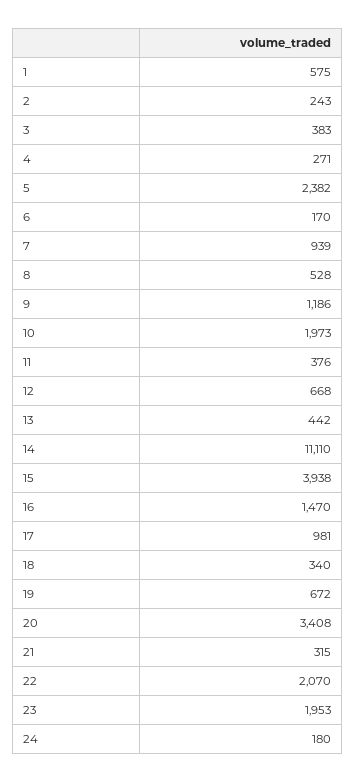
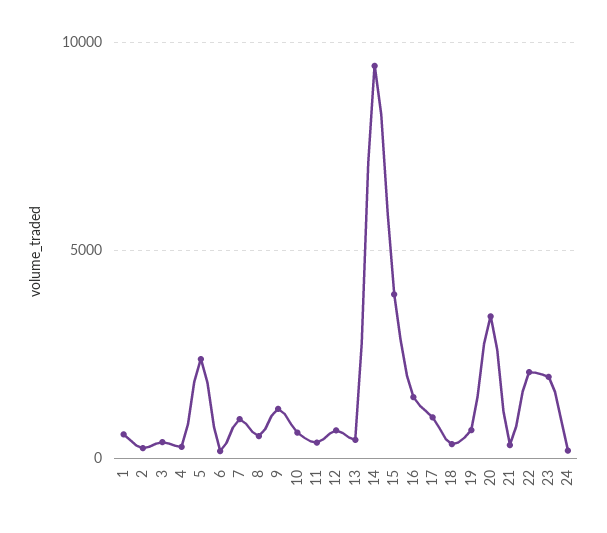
10: 1973 -> 500
14: 11110 -> 9500

